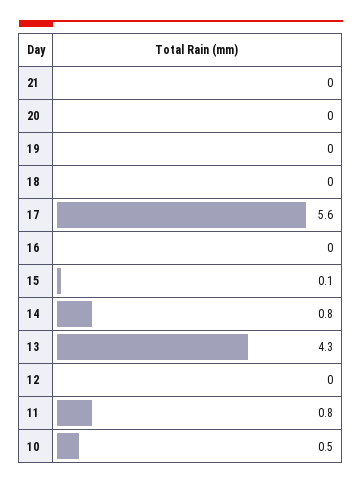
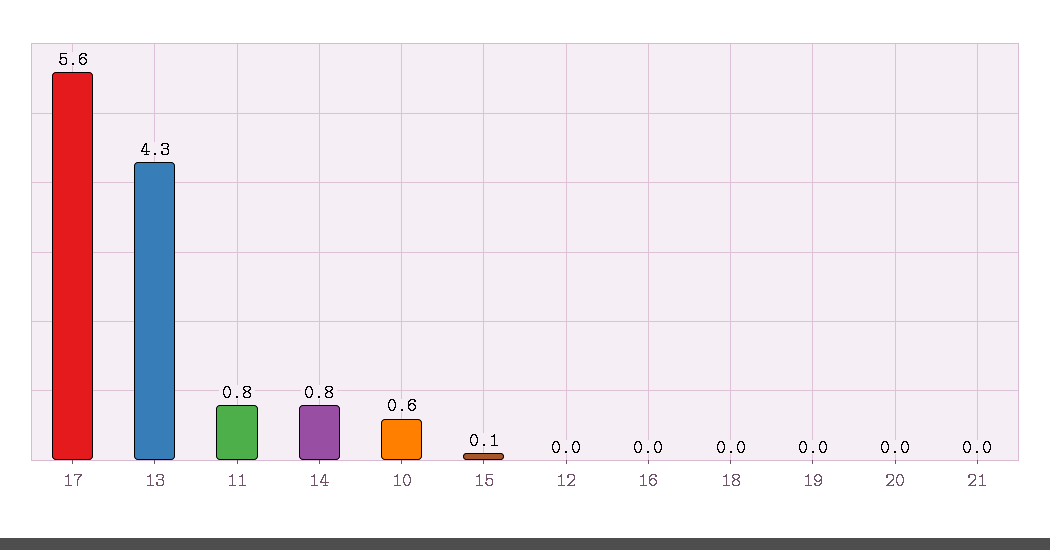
10: 0.5 -> 0.6

